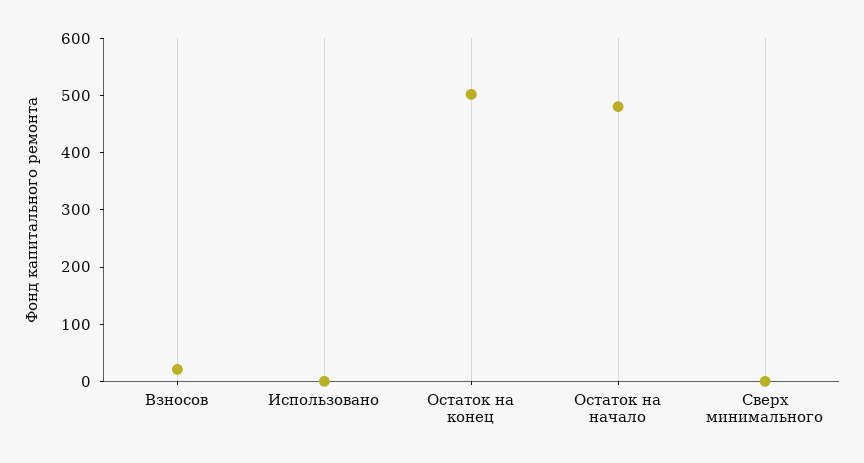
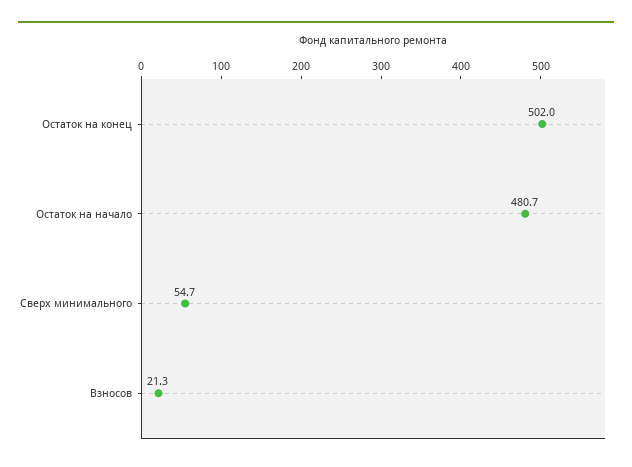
Использовано: 0 -> none
Сверх минимального: 0 -> 54.7

